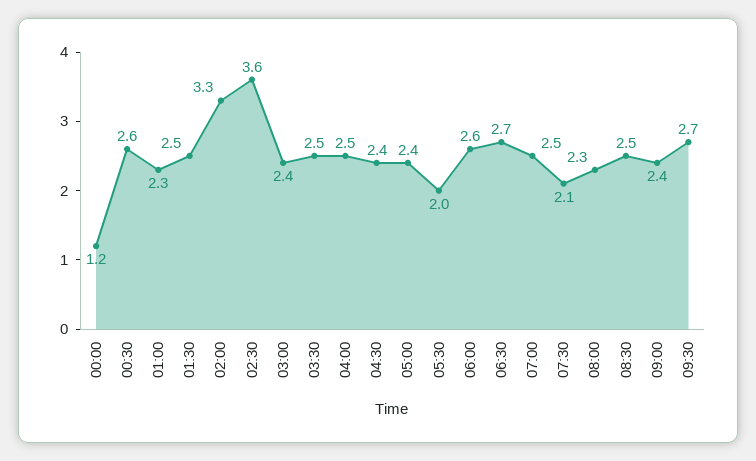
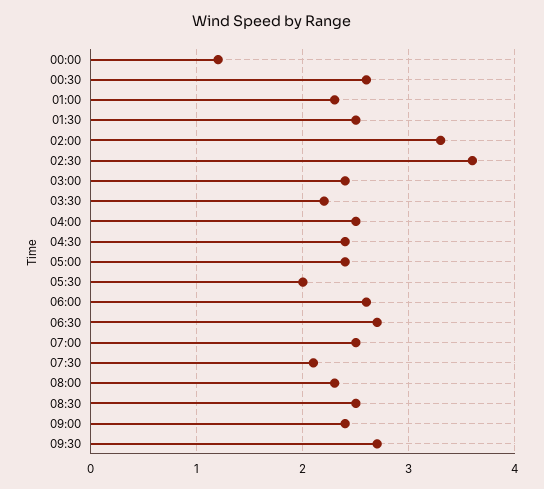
03:30: 2.5 -> 2.2

